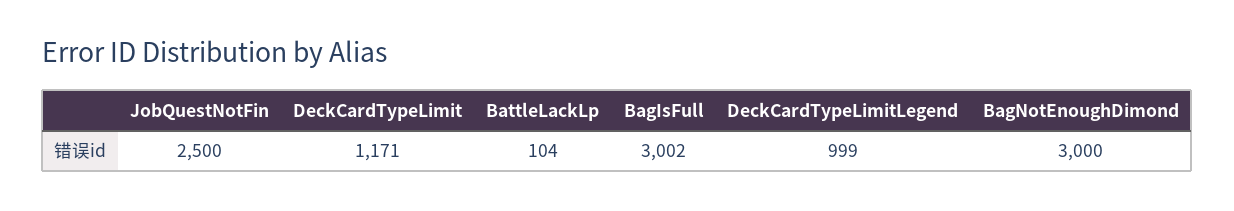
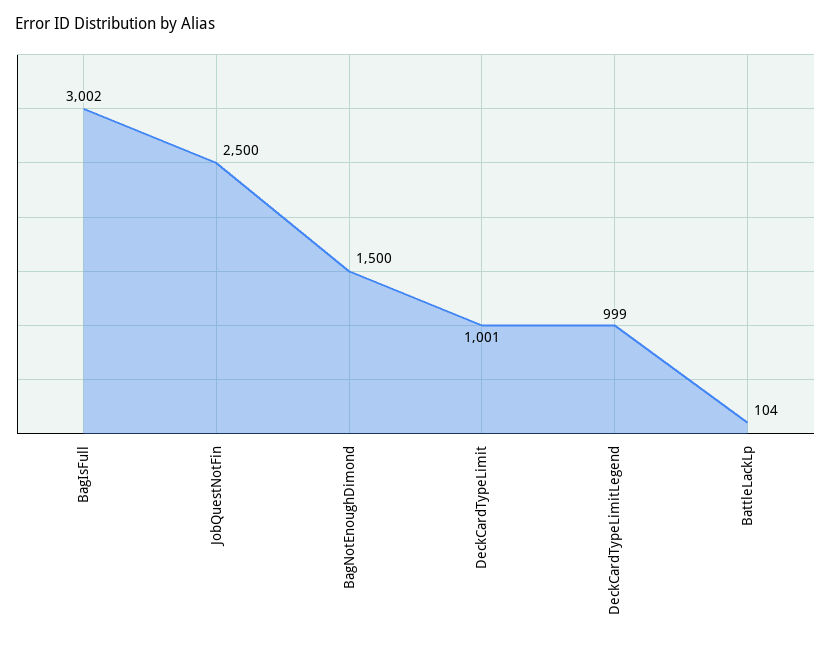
DeckCardTypeLimit: 1171 -> 1001
BagNotEnoughDimond: 3000 -> 1500

